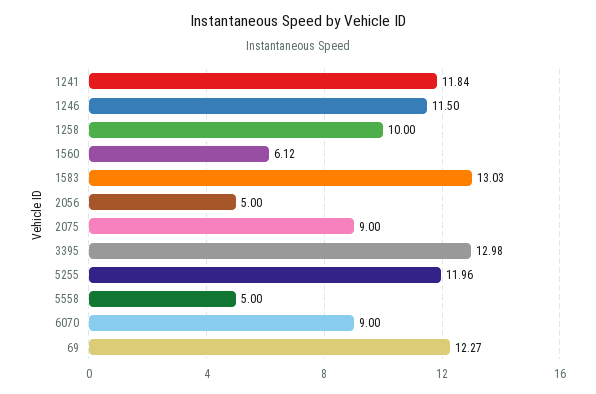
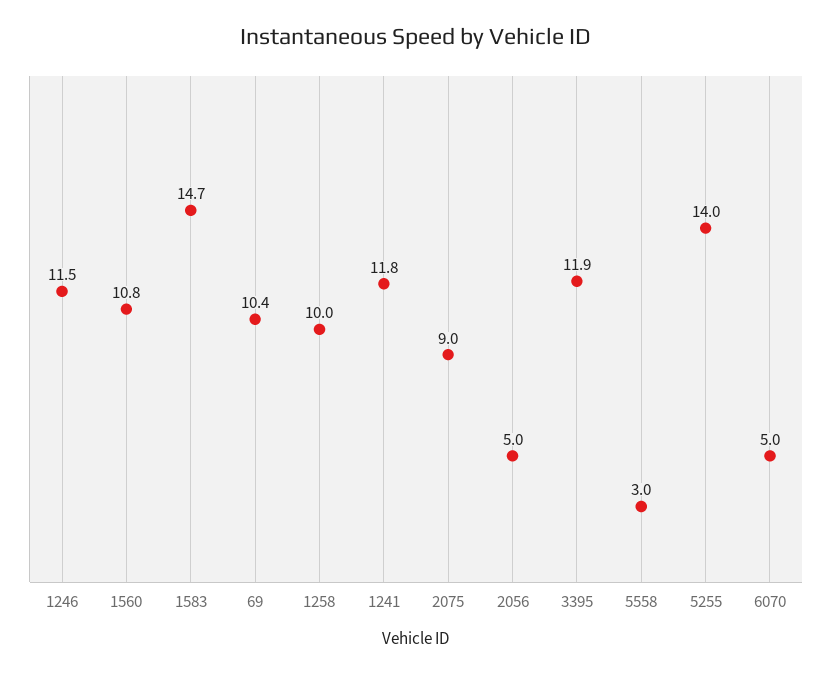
1560: 6.12 -> 10.8
1583: 13.03 -> 14.7
3395: 12.98 -> 11.9
5255: 11.96 -> 14
5558: 5 -> 3
6070: 9 -> 5
69: 12.27 -> 10.4

